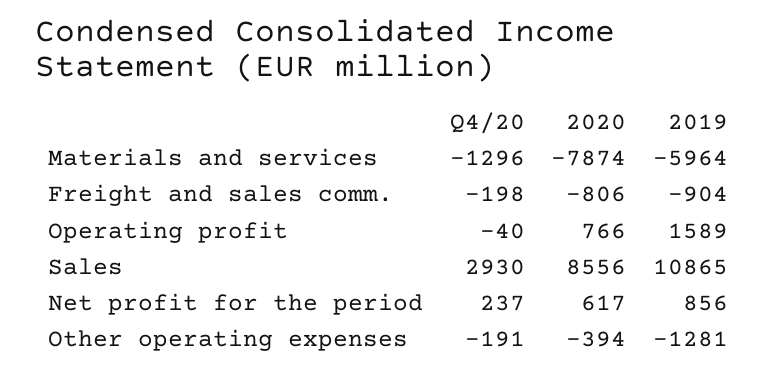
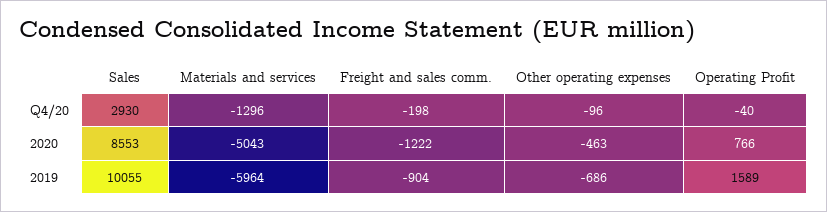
2020, Materials and services: -7874 -> -5043
2020, Freight and sales comm.: -806 -> -1222
2020, Sales: 8556 -> 8553
2019, Sales: 10865 -> 10055
Q4/20, Net profit for the period: 237 -> none
2020, Net profit for the period: 617 -> none
2019, Net profit for the period: 856 -> none
Q4/20, Other operating expenses: -191 -> -96
2020, Other operating expenses: -394 -> -463
2019, Other operating expenses: -1281 -> -686

